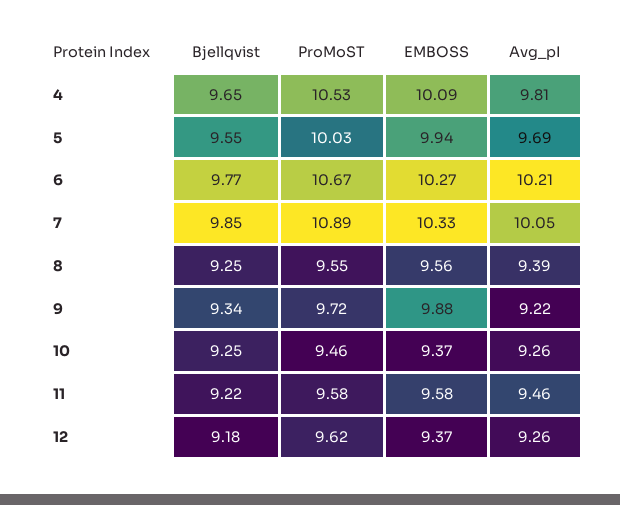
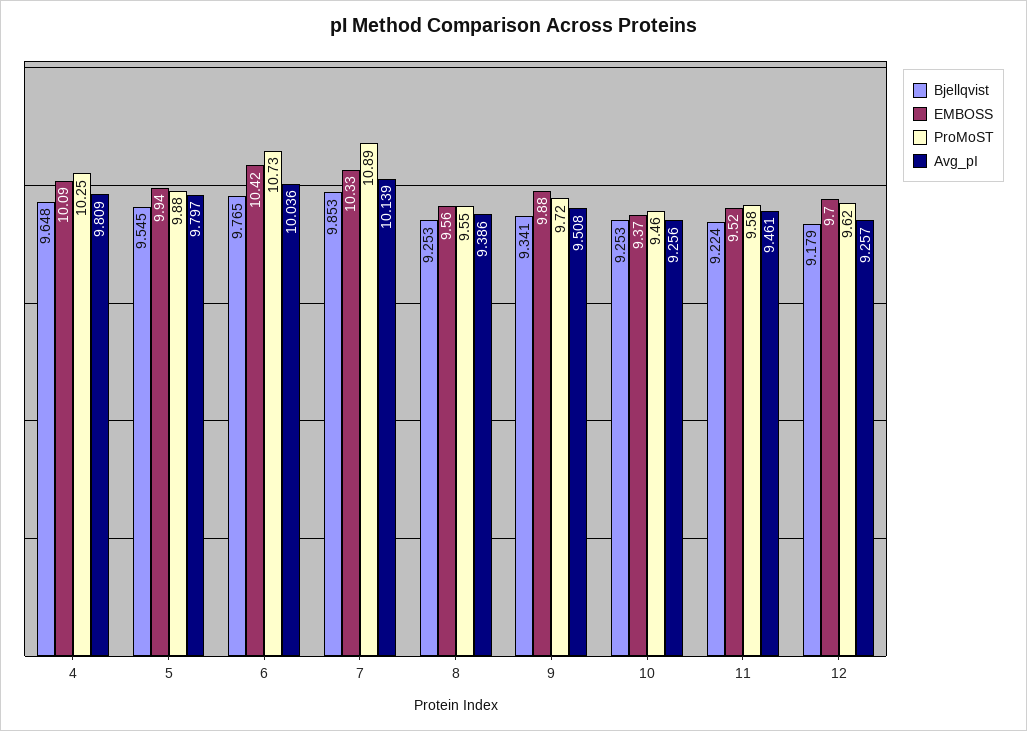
ProMoST, 4: 10.53 -> 10.25
ProMoST, 5: 10.03 -> 9.88
Avg_pI, 5: 9.69 -> 9.797
ProMoST, 6: 10.67 -> 10.73
EMBOSS, 6: 10.27 -> 10.42
Avg_pI, 6: 10.21 -> 10.036
Avg_pI, 7: 10.05 -> 10.139
Avg_pI, 9: 9.22 -> 9.508
EMBOSS, 11: 9.58 -> 9.52
EMBOSS, 12: 9.37 -> 9.7

